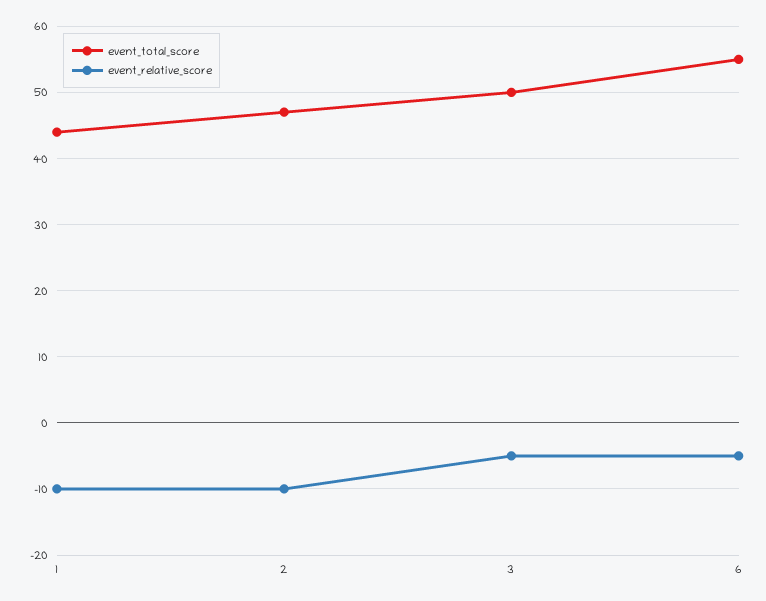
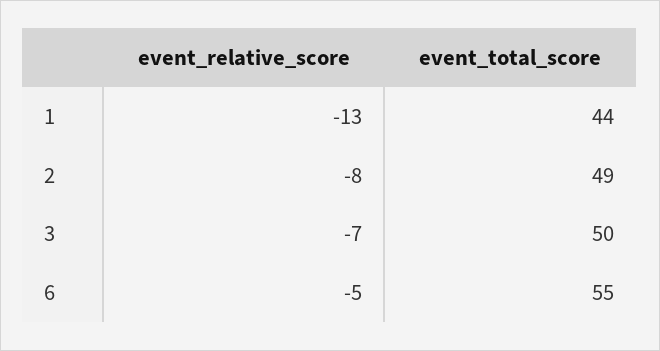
event_relative_score, 1: -10 -> -13
event_total_score, 2: 47 -> 49
event_relative_score, 2: -10 -> -8
event_relative_score, 3: -5 -> -7

